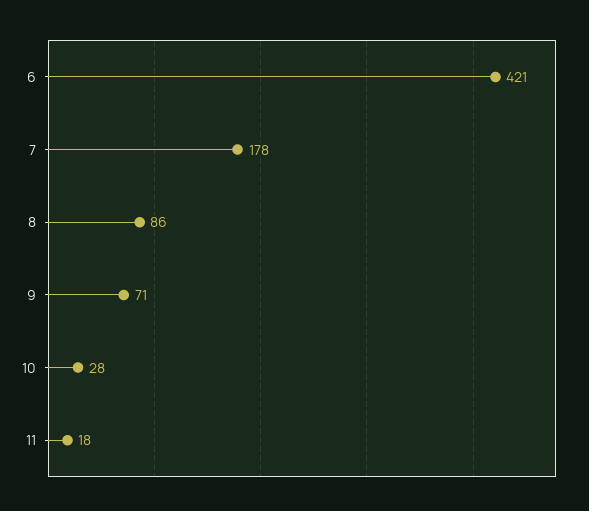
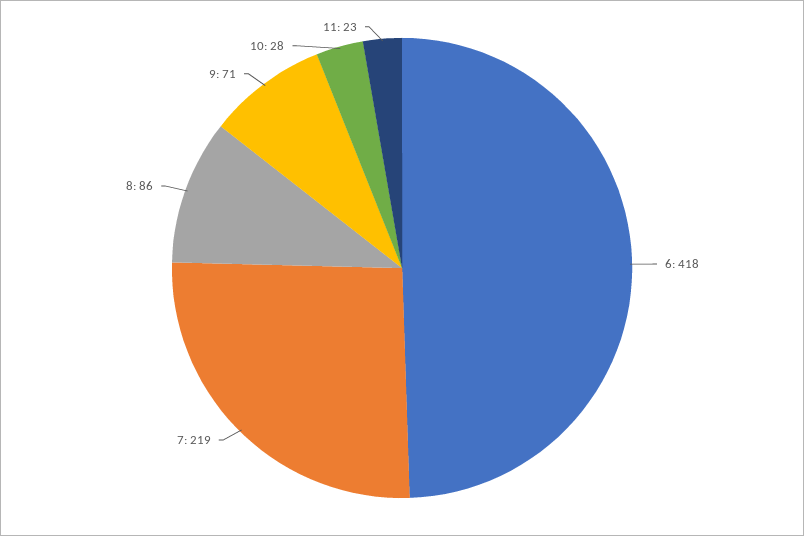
6: 421 -> 418
7: 178 -> 219
11: 18 -> 23

